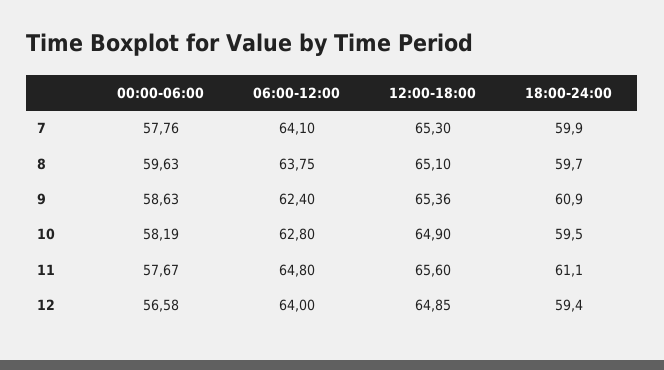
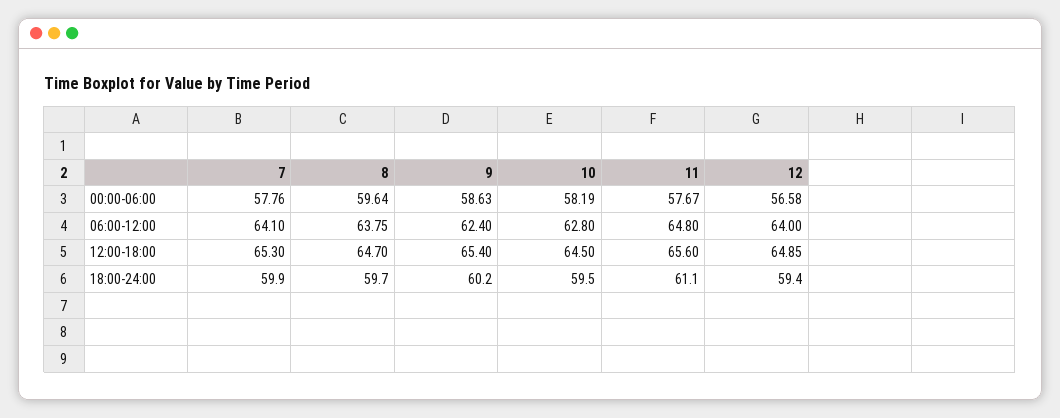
00:00-06:00, 8: 59.63 -> 59.64
12:00-18:00, 8: 65.1 -> 64.7
12:00-18:00, 9: 65.36 -> 65.4
18:00-24:00, 9: 60.9 -> 60.2
12:00-18:00, 10: 64.9 -> 64.5

